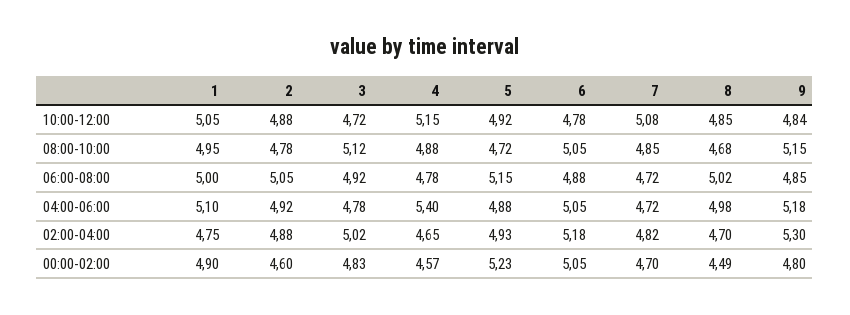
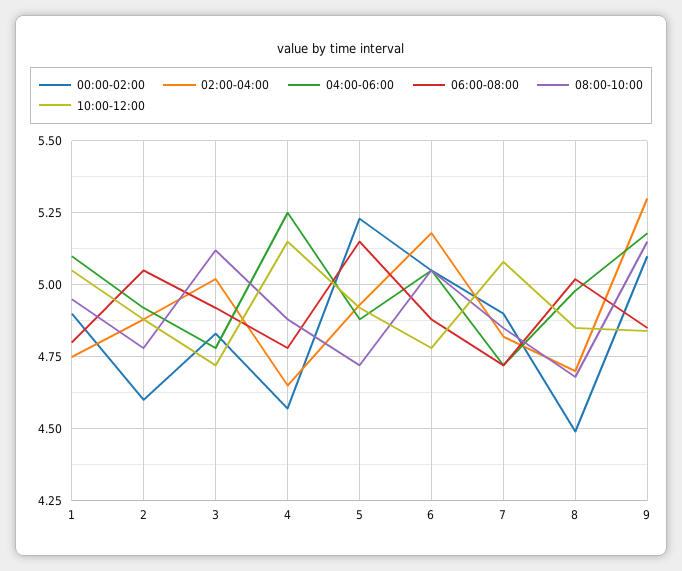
06:00-08:00, 1: 5 -> 4.8
04:00-06:00, 4: 5.4 -> 5.25
00:00-02:00, 7: 4.7 -> 4.9
00:00-02:00, 9: 4.8 -> 5.1

